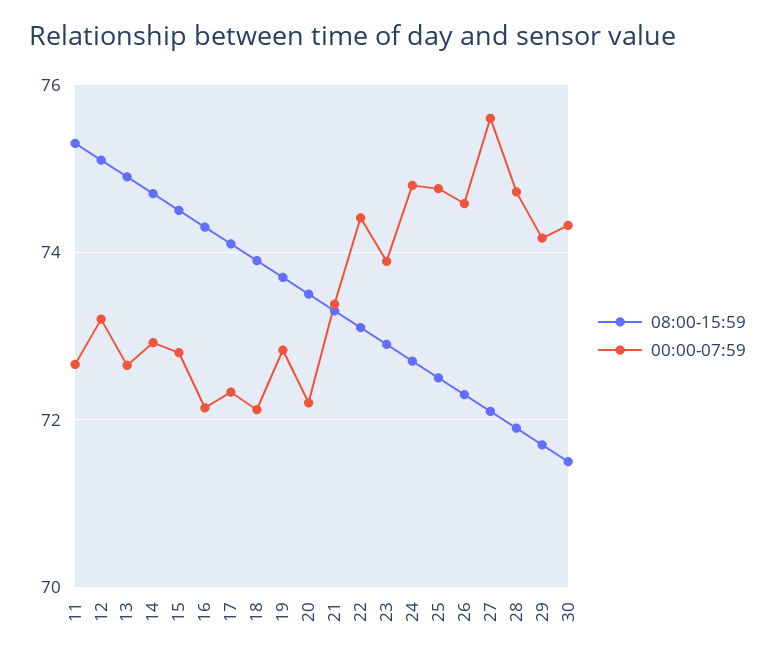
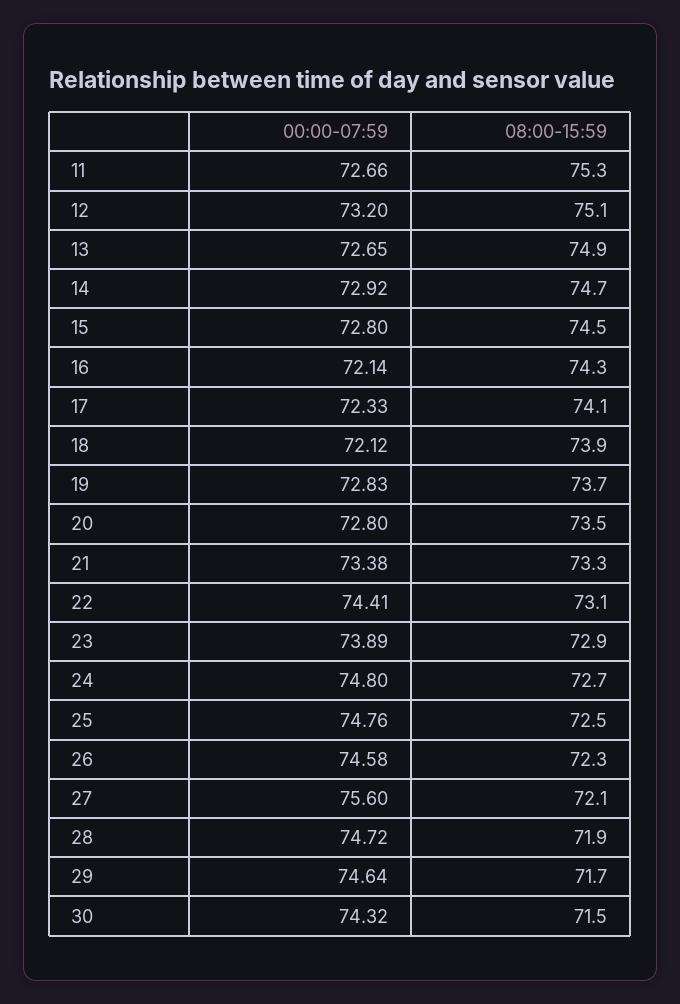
00:00-07:59, 20: 72.2 -> 72.8
00:00-07:59, 29: 74.2 -> 74.64

